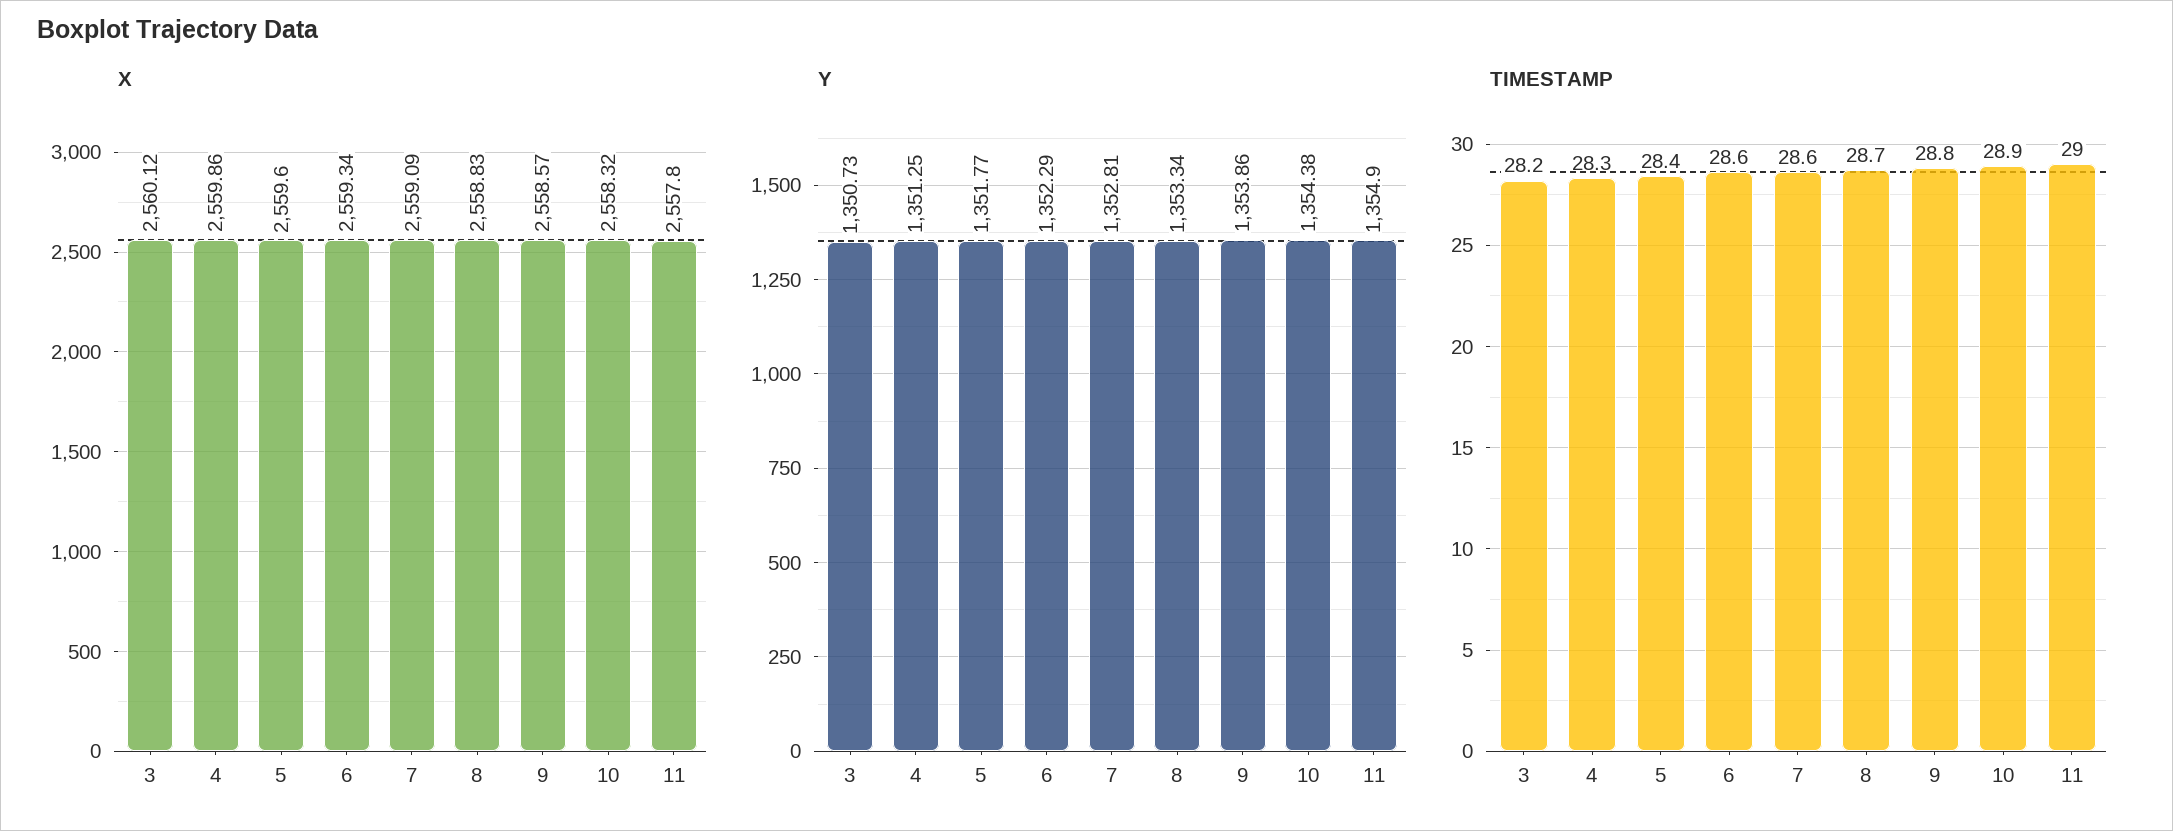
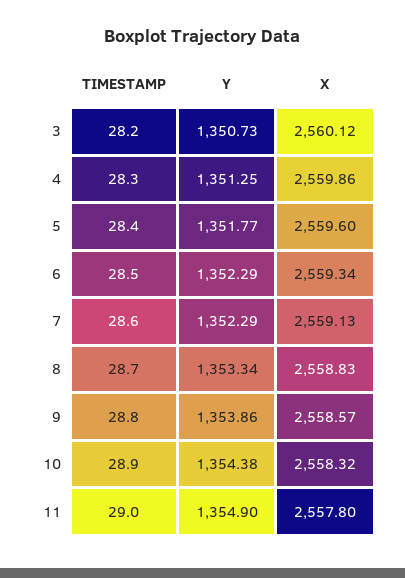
X, 7: 2559.09 -> 2559.13
Y, 7: 1352.81 -> 1352.29
TIMESTAMP, 6: 28.6 -> 28.5

